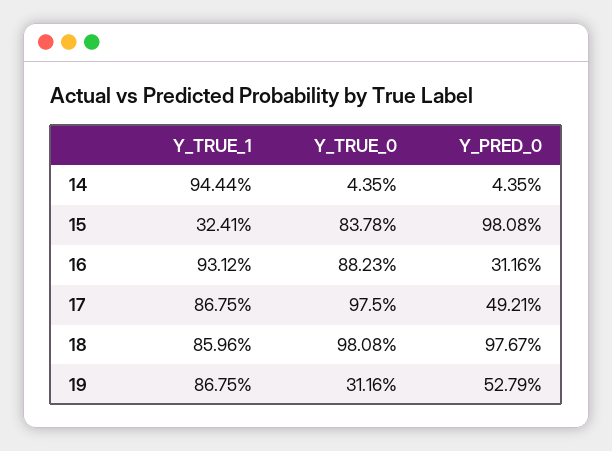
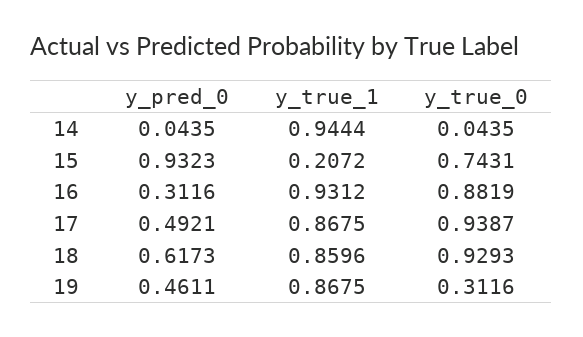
Y_TRUE_1, 15: 0.3241 -> 0.2072
Y_TRUE_0, 15: 0.8378 -> 0.7431
Y_PRED_0, 15: 0.9808 -> 0.9323
Y_TRUE_0, 16: 0.8823 -> 0.8819
Y_TRUE_0, 17: 0.975 -> 0.9387
Y_TRUE_0, 18: 0.9808 -> 0.9293
Y_PRED_0, 18: 0.9767 -> 0.6173
Y_PRED_0, 19: 0.5279 -> 0.4611

